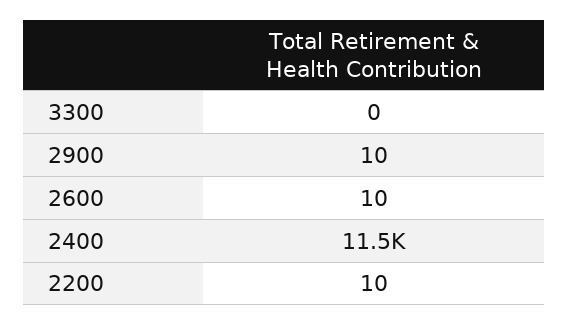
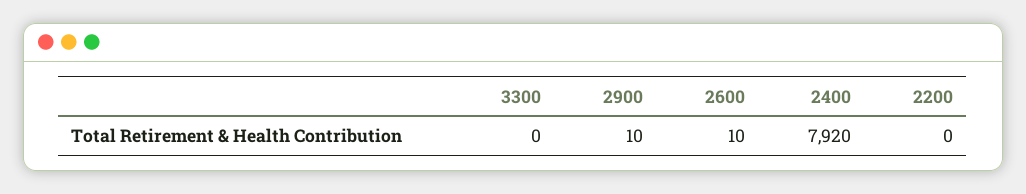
2400: 11500 -> 7920
2200: 10 -> 0

